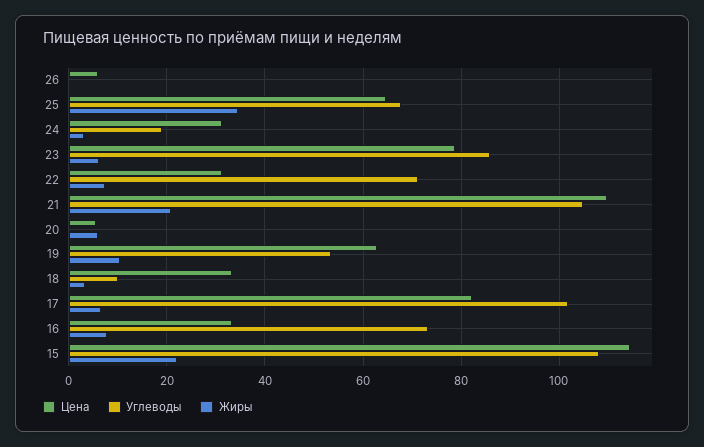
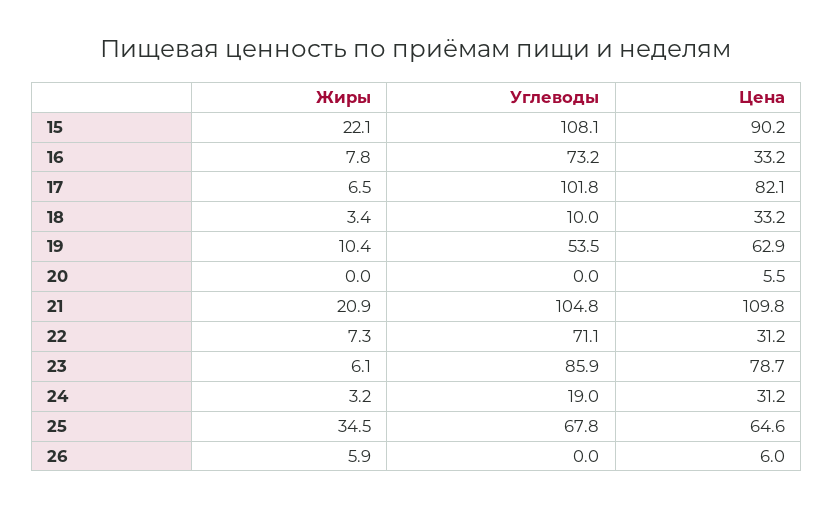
Жиры, 26: 0 -> 5.9
Жиры, 20: 6 -> 0
Цена, 15: 114 -> 90.2

